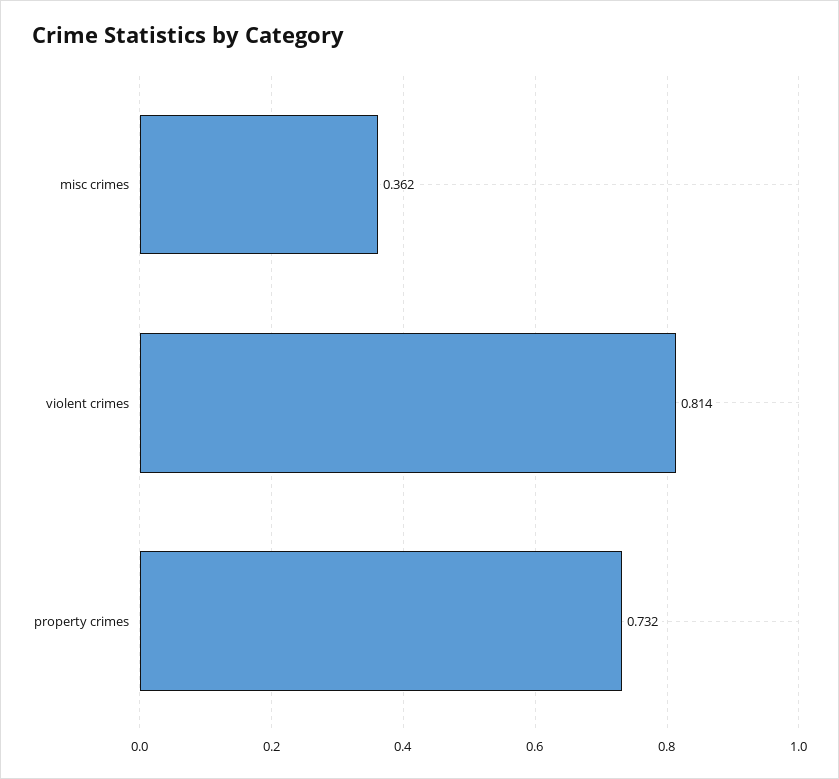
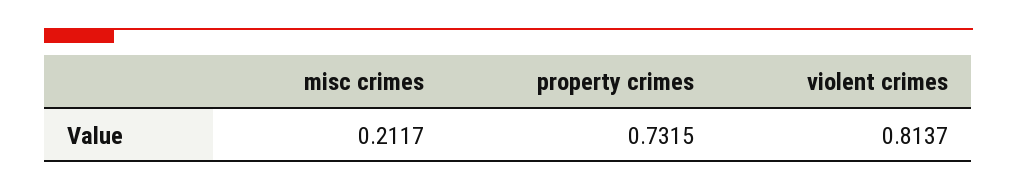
misc crimes: 0.362 -> 0.2117

